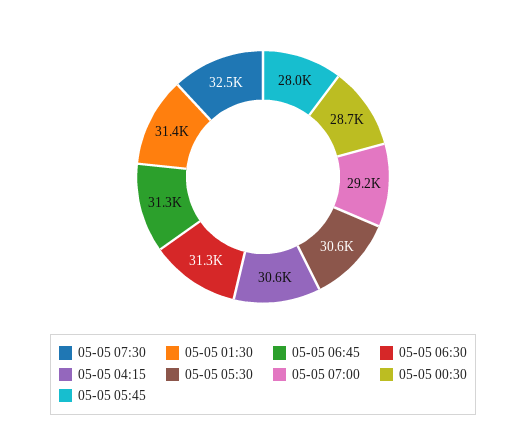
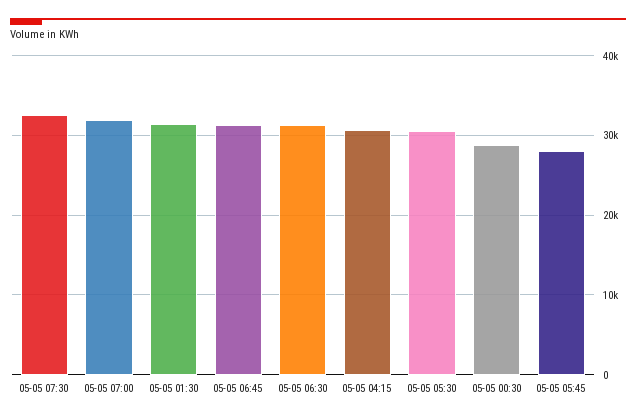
05-05 07:00: 29200 -> 32000

